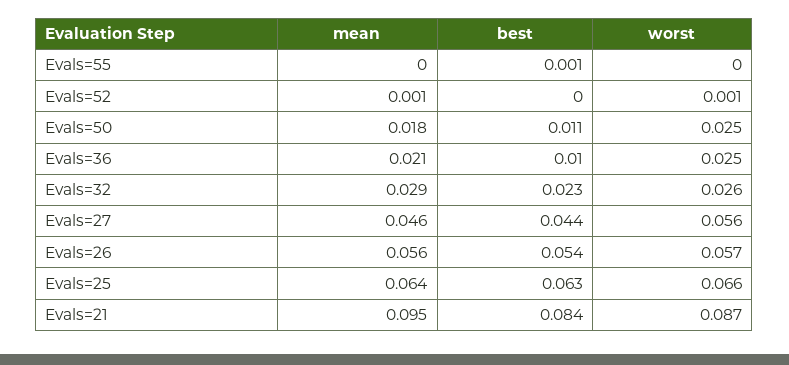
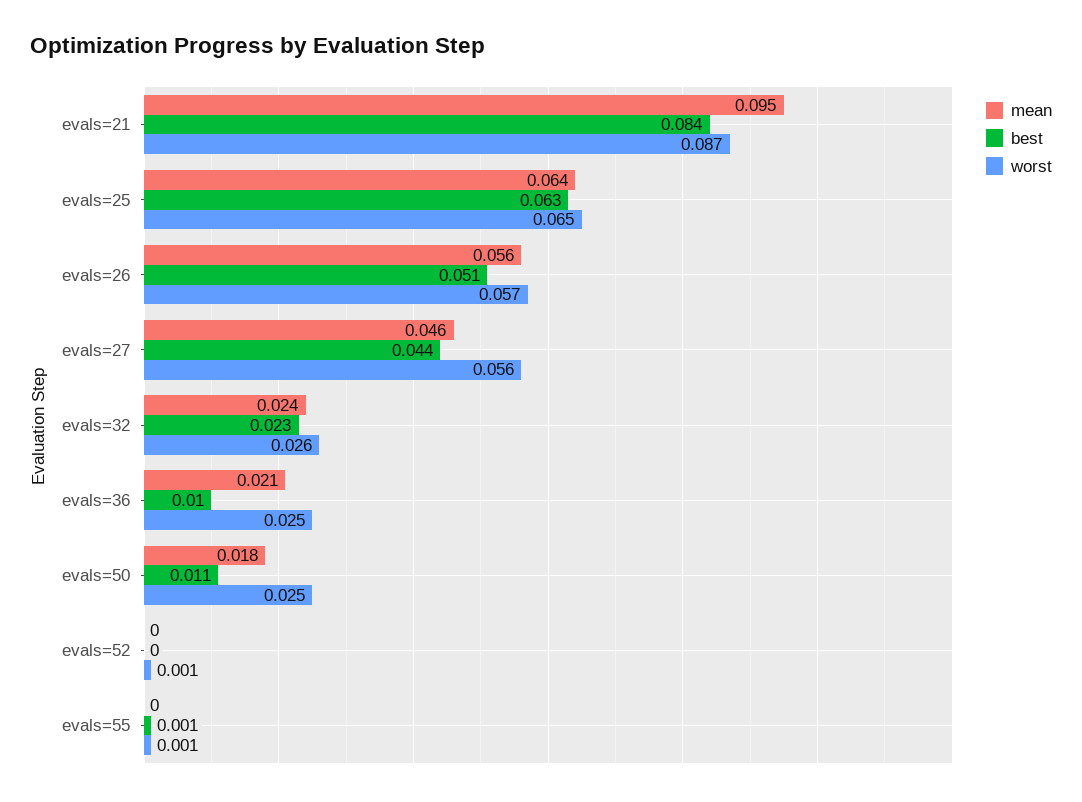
worst, Evals=55: 0 -> 0.001
mean, Evals=52: 0.001 -> 0
mean, Evals=32: 0.029 -> 0.024
best, Evals=26: 0.054 -> 0.051
worst, Evals=25: 0.066 -> 0.065

